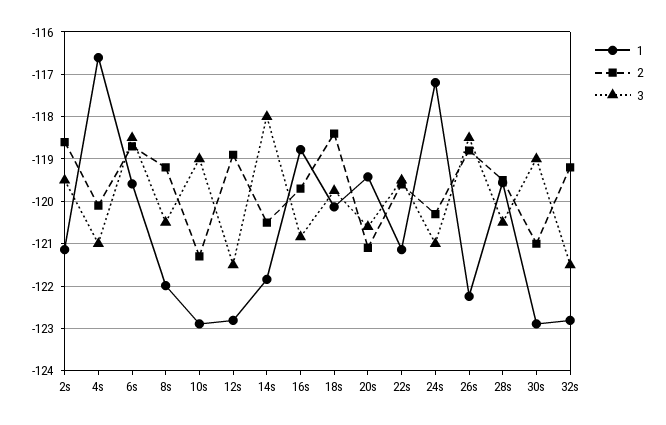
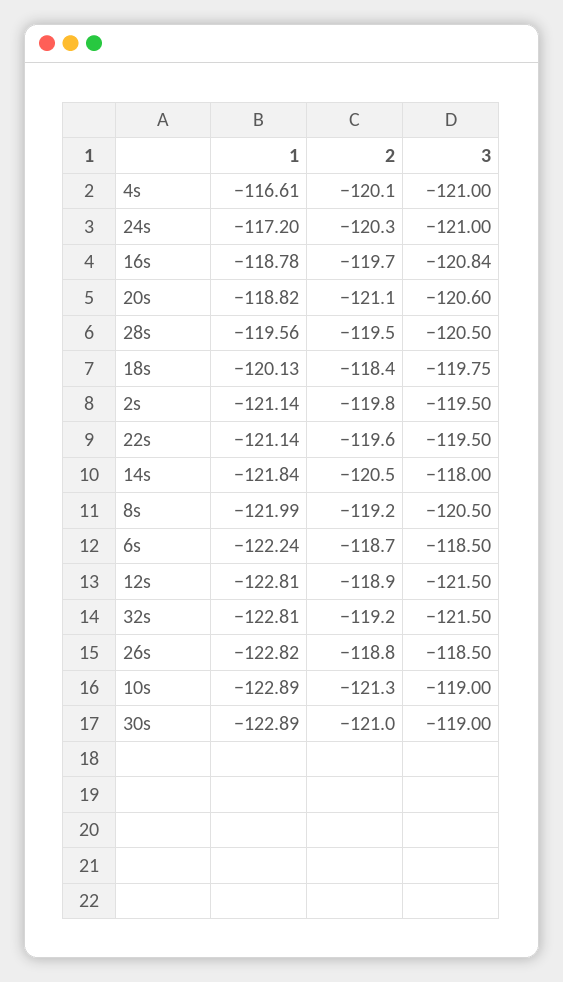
2, 2s: -118.6 -> -119.8
1, 6s: -119.6 -> -122.24
1, 20s: -119.4 -> -118.82
1, 26s: -122.2 -> -122.82

